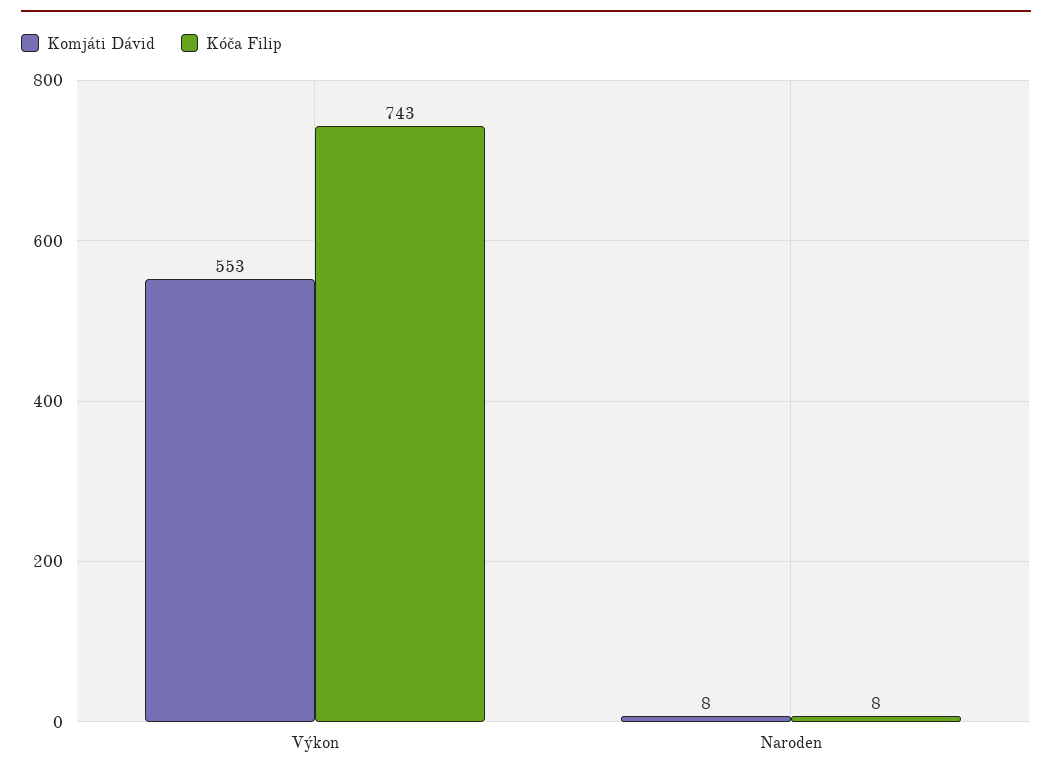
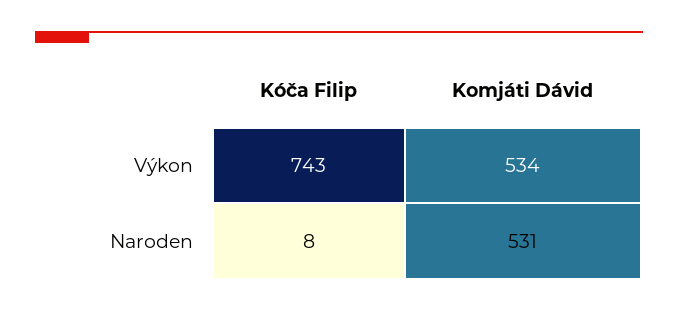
Komjáti Dávid, Výkon: 553 -> 534
Komjáti Dávid, Naroden: 8 -> 531

